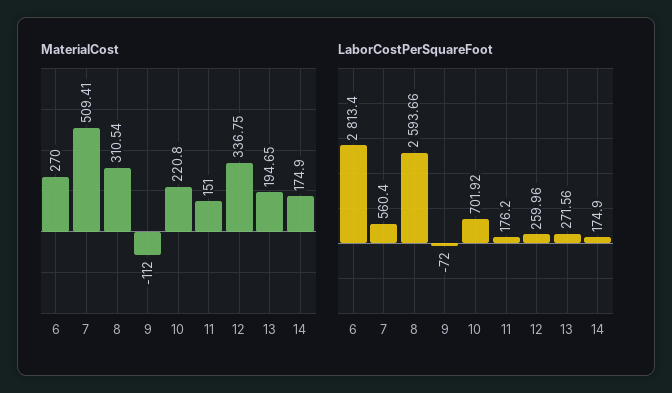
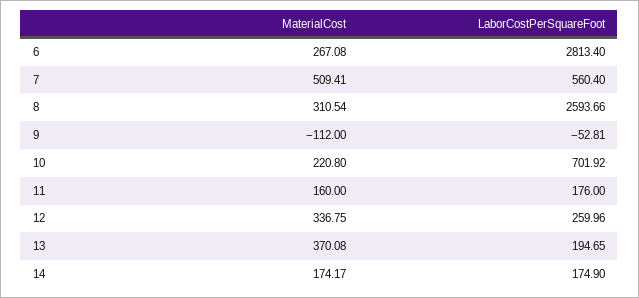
MaterialCost, 6: 270 -> 267.08
MaterialCost, 11: 151 -> 160
MaterialCost, 13: 194.65 -> 370.08
MaterialCost, 14: 174.9 -> 174.17
LaborCostPerSquareFoot, 9: -72 -> -52.81
LaborCostPerSquareFoot, 11: 176.2 -> 176
LaborCostPerSquareFoot, 13: 271.56 -> 194.65

